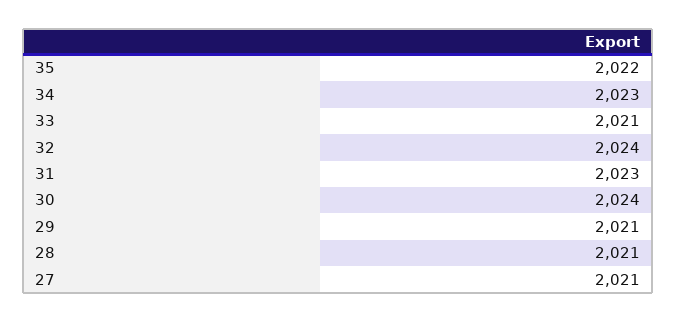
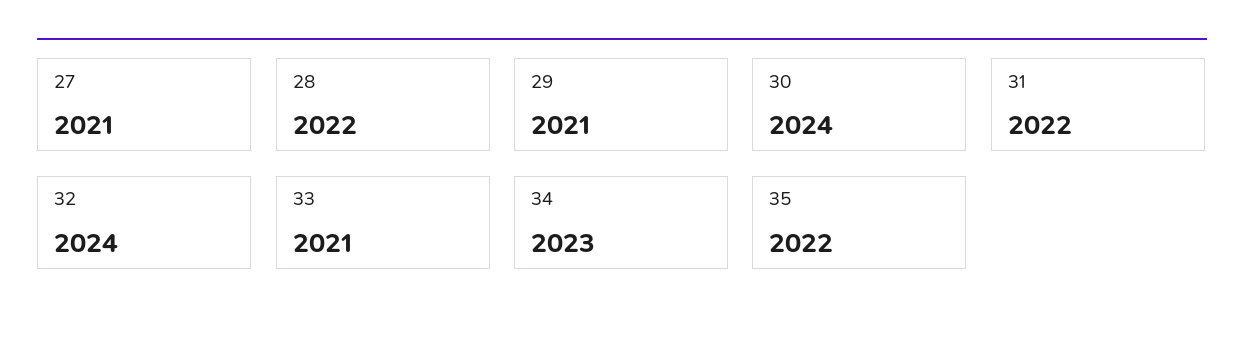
31: 2023 -> 2022
28: 2021 -> 2022

